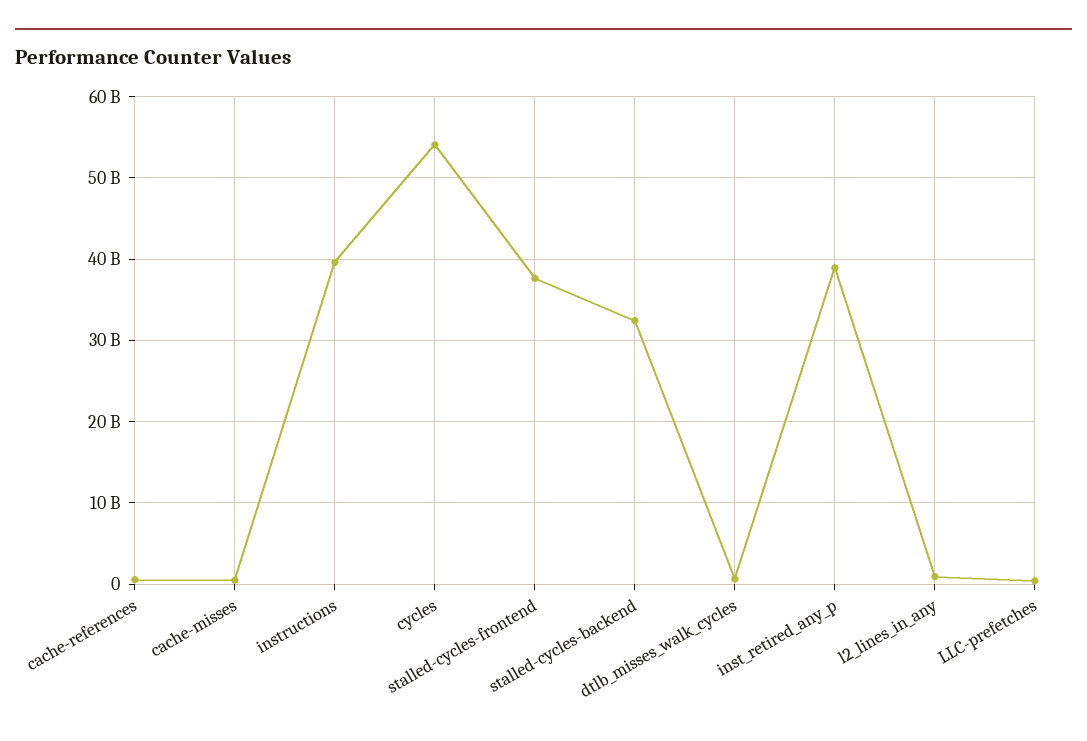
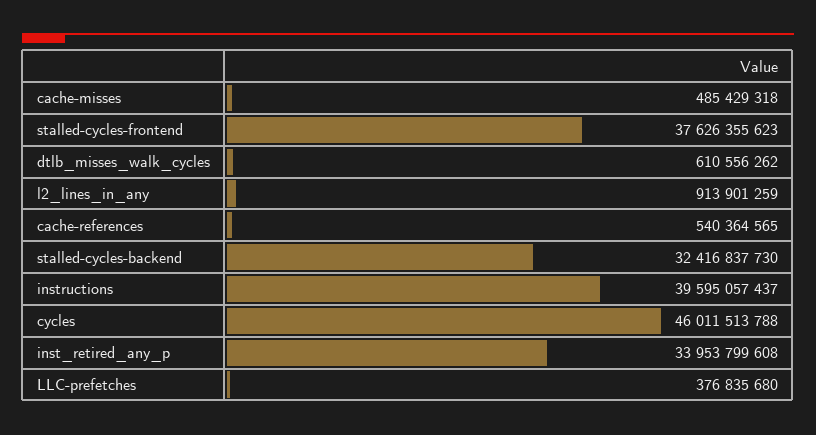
cycles: 54000000000 -> 46011513788
inst_retired_any_p: 39000000000 -> 33953799608

